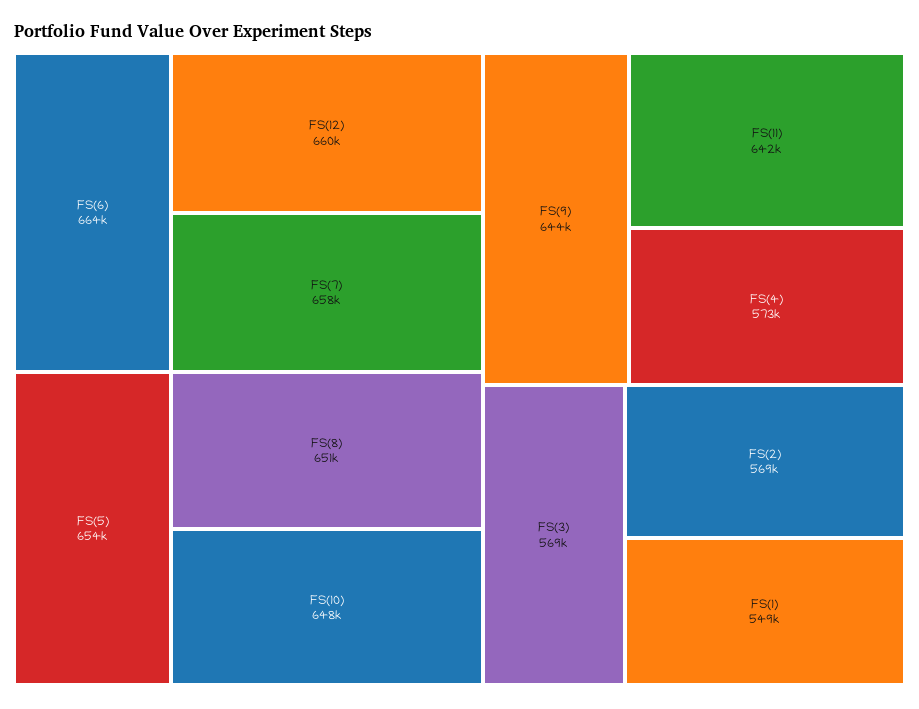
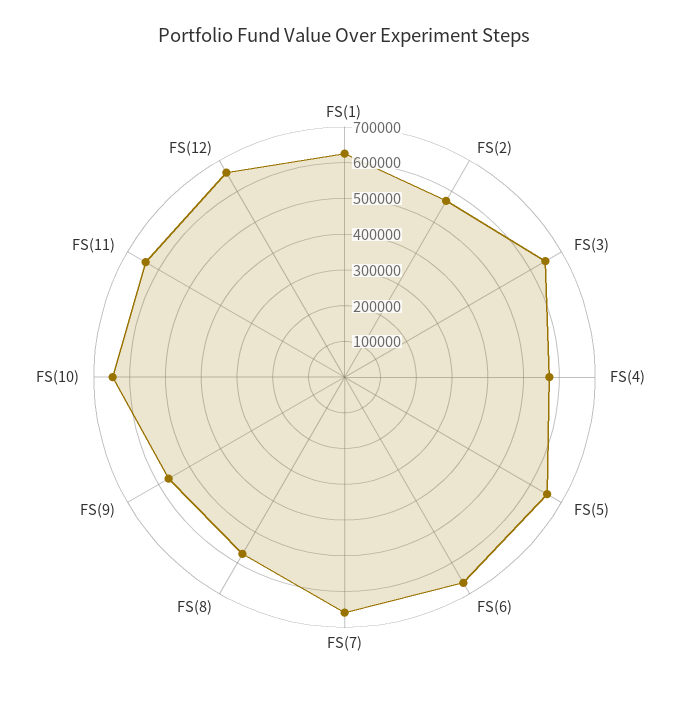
FS(8): 651000 -> 575000
FS(9): 644000 -> 575000
FS(3): 569000 -> 650000
FS(1): 549000 -> 625000

